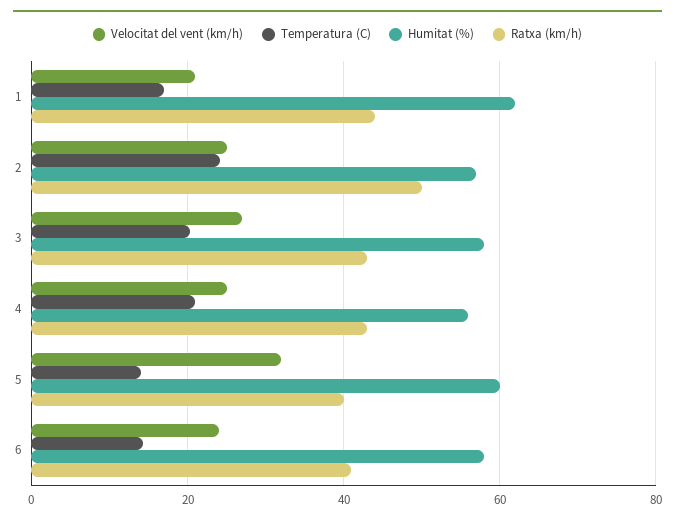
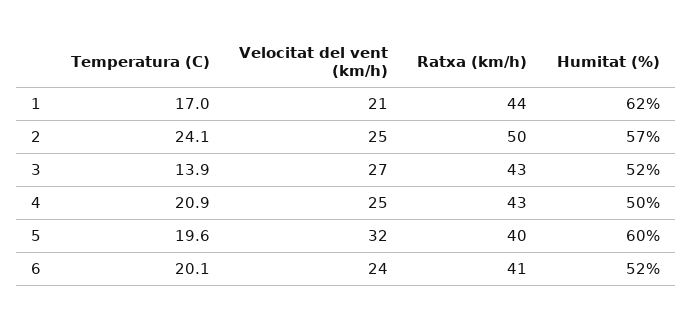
Temperatura (C), 3: 20 -> 13.9
Humitat (%), 3: 58 -> 52
Humitat (%), 4: 56 -> 50
Temperatura (C), 5: 14 -> 19.6
Temperatura (C), 6: 14 -> 20.1
Humitat (%), 6: 58 -> 52

